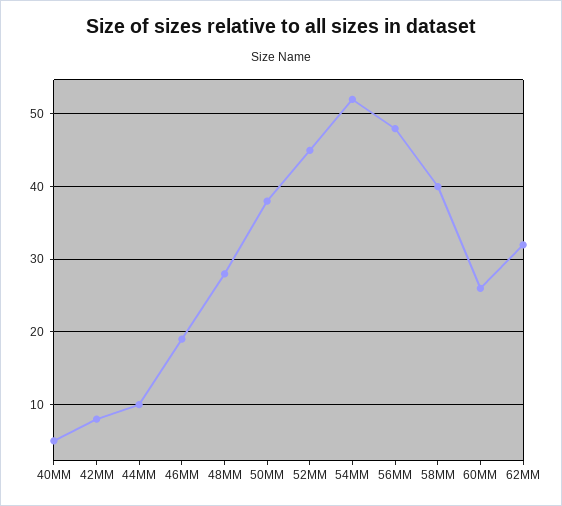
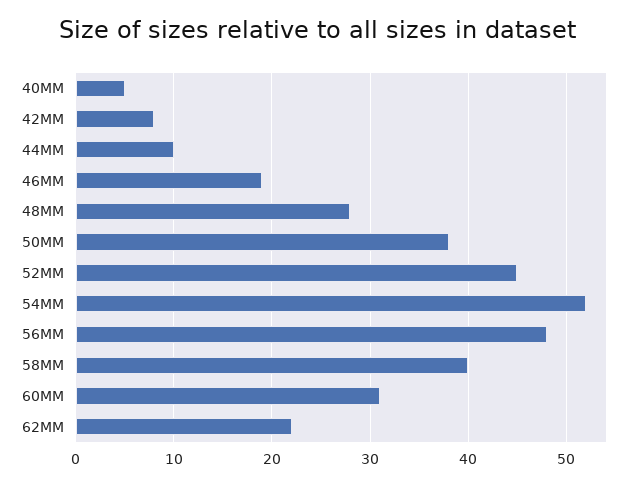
60MM: 26 -> 31
62MM: 32 -> 22

